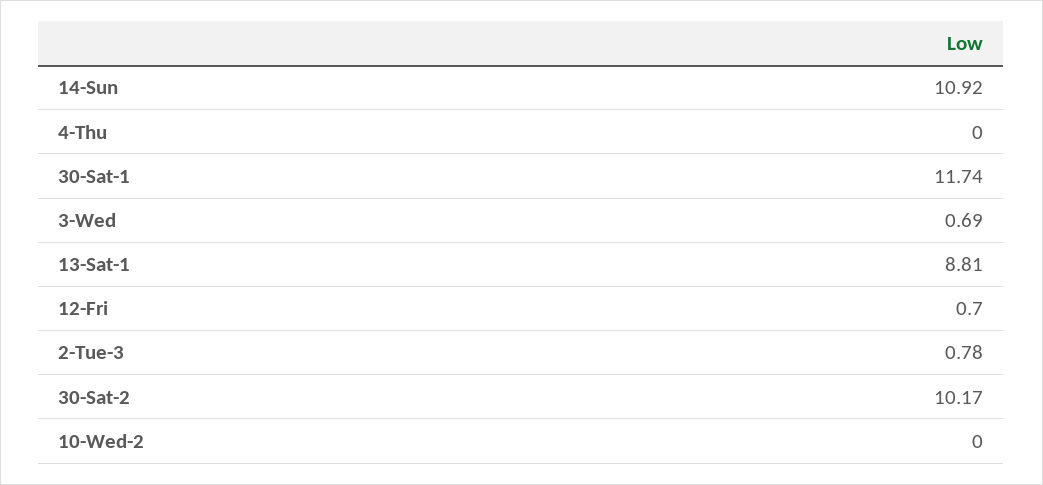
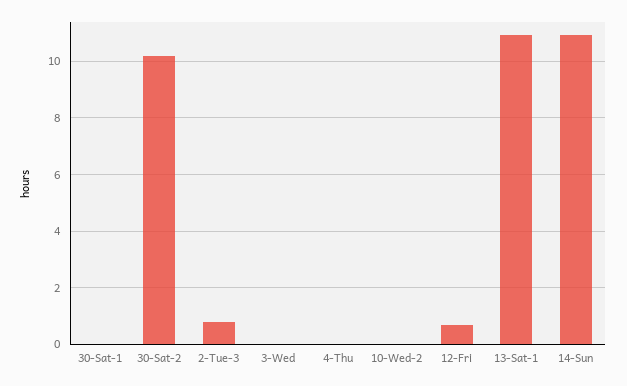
30-Sat-1: 11.74 -> 0
3-Wed: 0.69 -> 0
13-Sat-1: 8.81 -> 11

